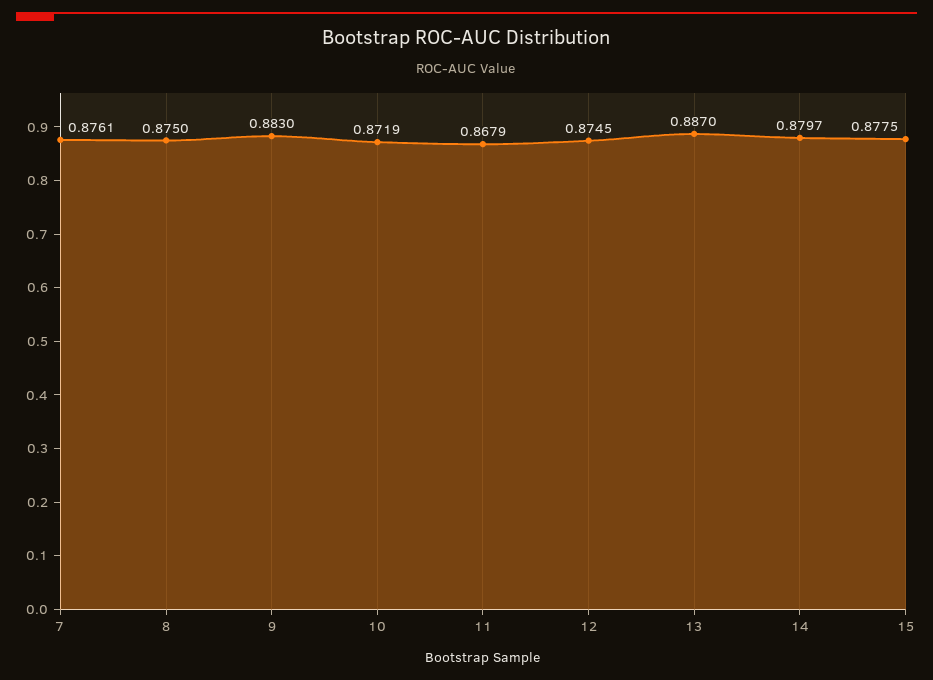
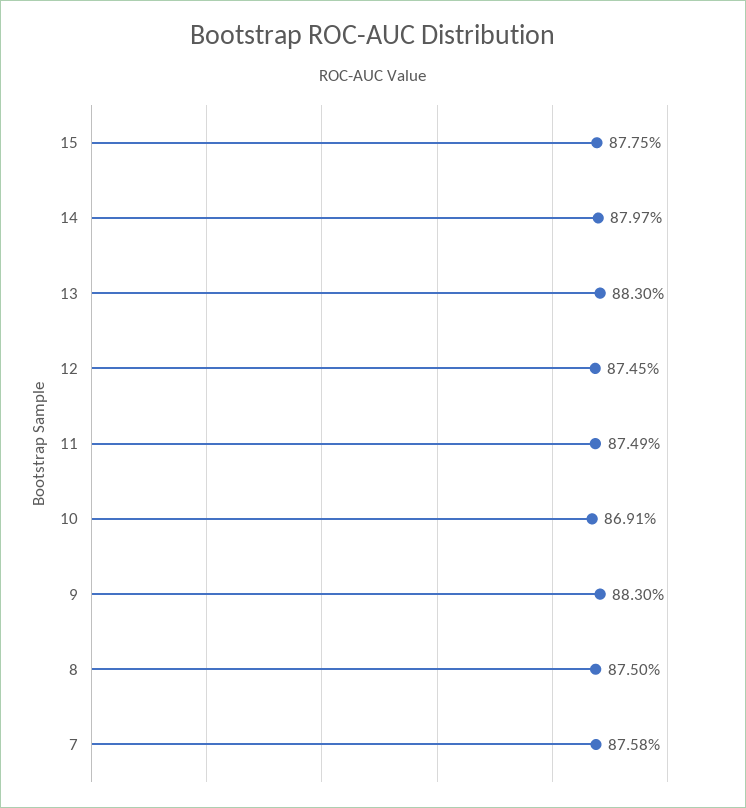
7: 0.8761 -> 0.8758
10: 0.8719 -> 0.8691
11: 0.8679 -> 0.8749
13: 0.887 -> 0.883

